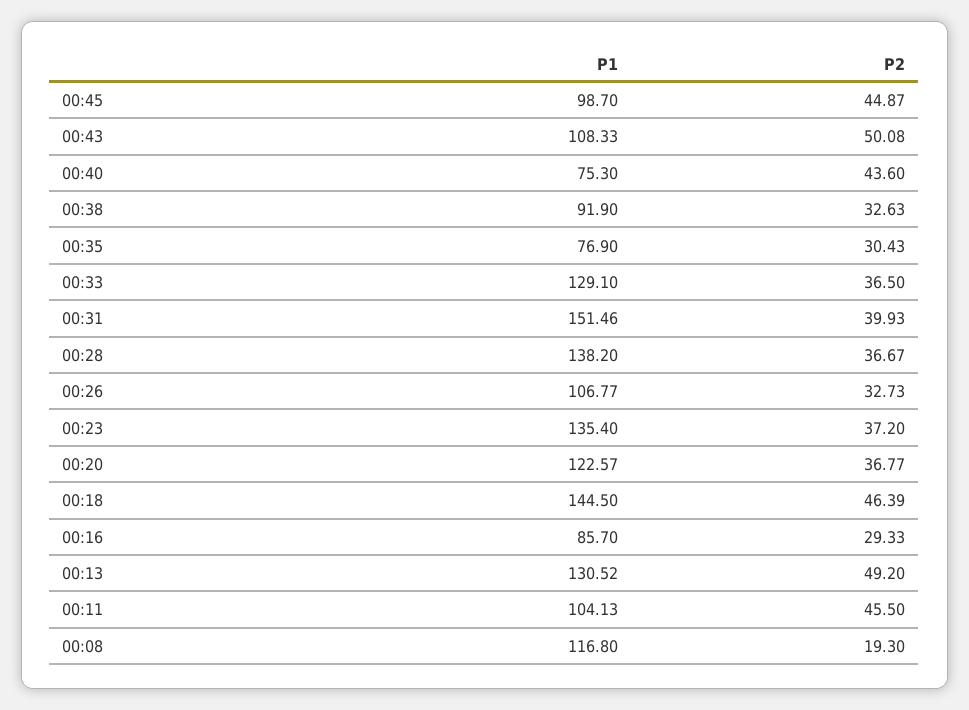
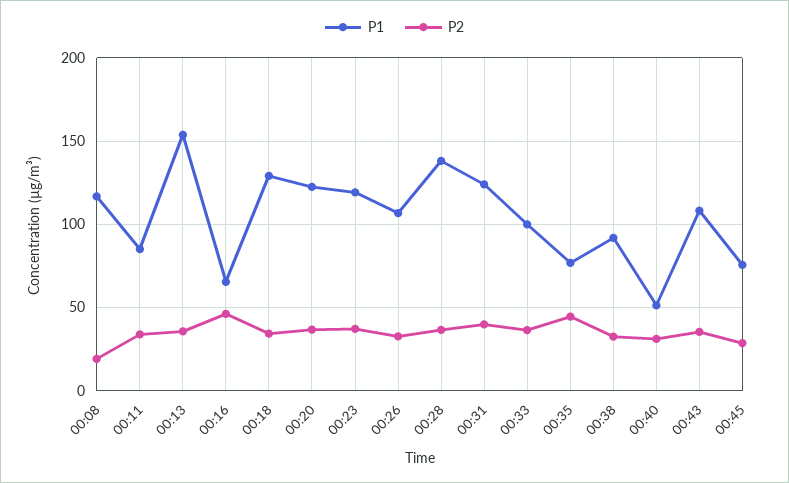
P1, 00:45: 98.7 -> 75
P2, 00:45: 44.87 -> 30
P2, 00:43: 50.08 -> 35
P1, 00:40: 75.3 -> 50
P2, 00:40: 43.6 -> 30
P2, 00:35: 30.43 -> 45
P1, 00:33: 129.1 -> 100
P1, 00:31: 151.46 -> 125
P1, 00:23: 135.4 -> 120
P1, 00:18: 144.5 -> 130
P2, 00:18: 46.39 -> 35
P1, 00:16: 85.7 -> 65
P2, 00:16: 29.33 -> 45
P1, 00:13: 130.52 -> 155
P2, 00:13: 49.2 -> 35
P1, 00:11: 104.13 -> 85
P2, 00:11: 45.5 -> 35

